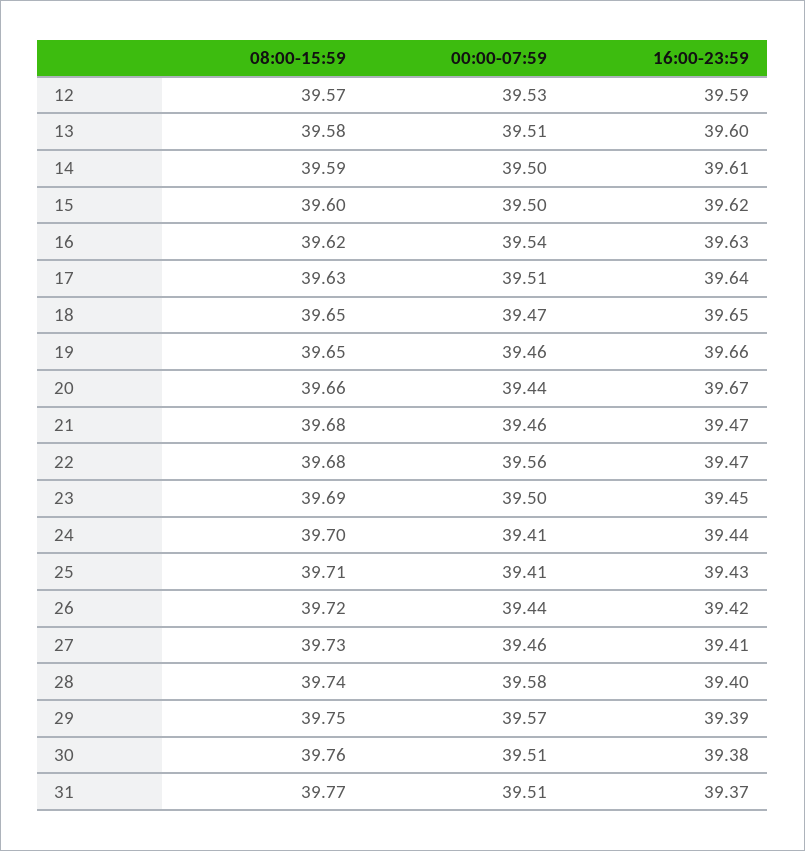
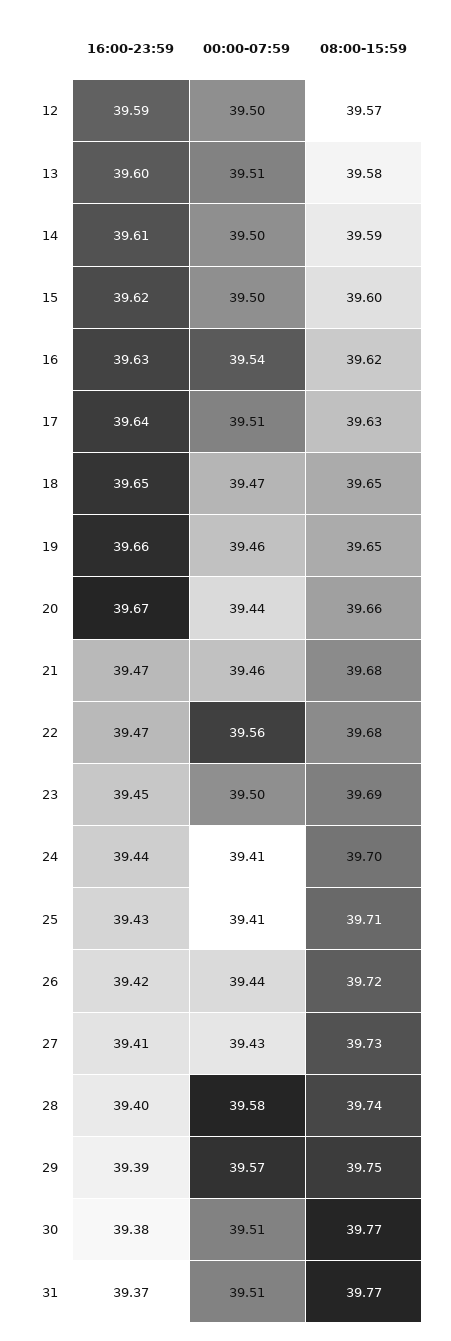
00:00-07:59, 12: 39.53 -> 39.5
00:00-07:59, 27: 39.46 -> 39.43
08:00-15:59, 30: 39.76 -> 39.77

